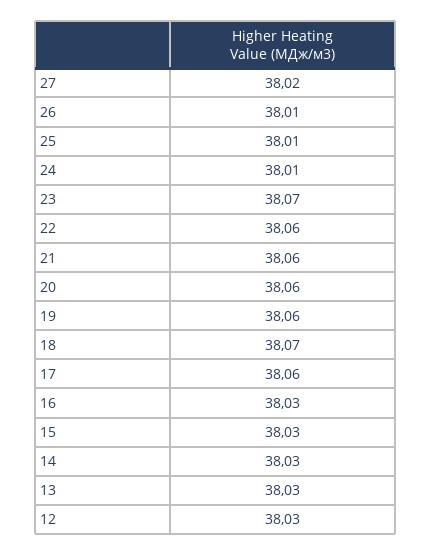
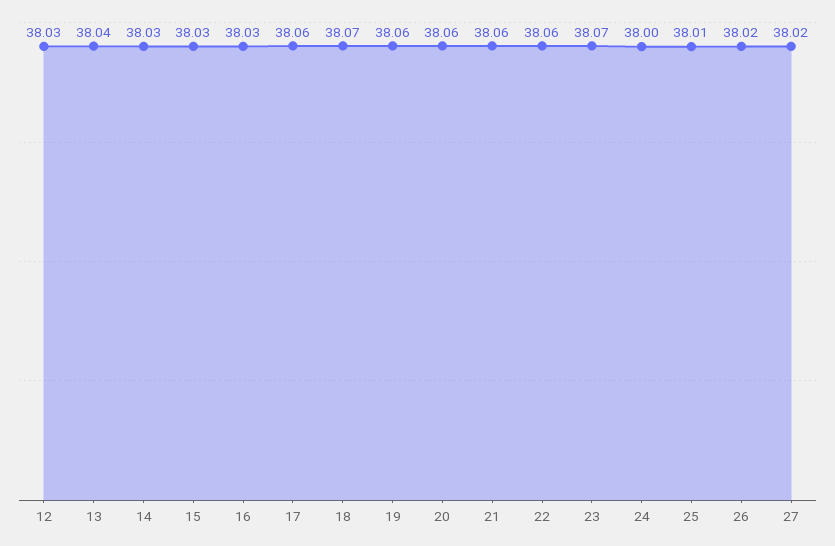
26: 38.01 -> 38.02
24: 38.01 -> 38
13: 38.03 -> 38.04

